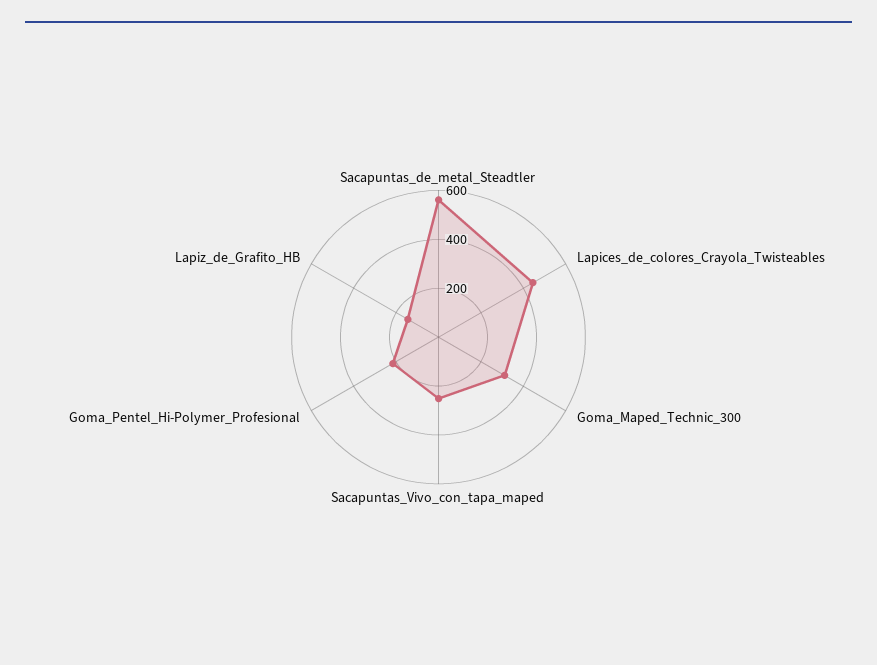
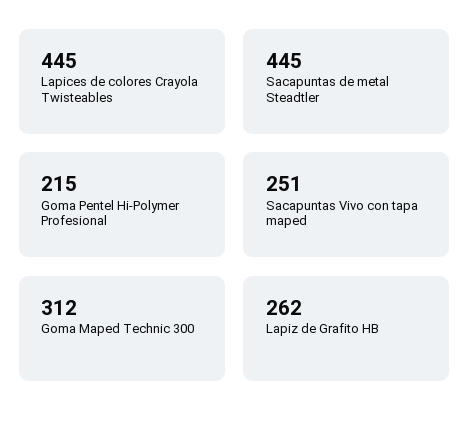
Sacapuntas_de_metal_Steadtler: 550 -> 445
Lapiz_de_Grafito_HB: 150 -> 262

